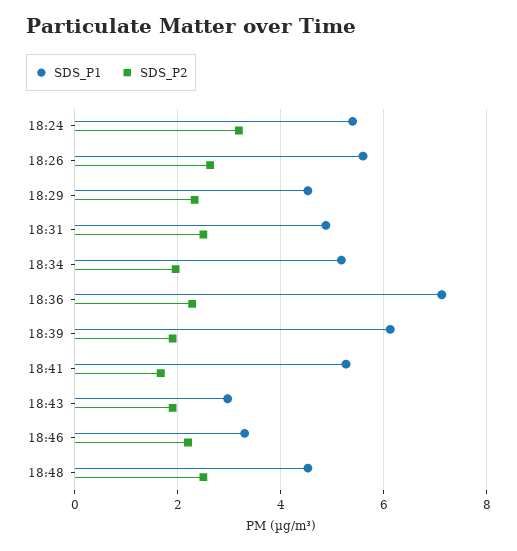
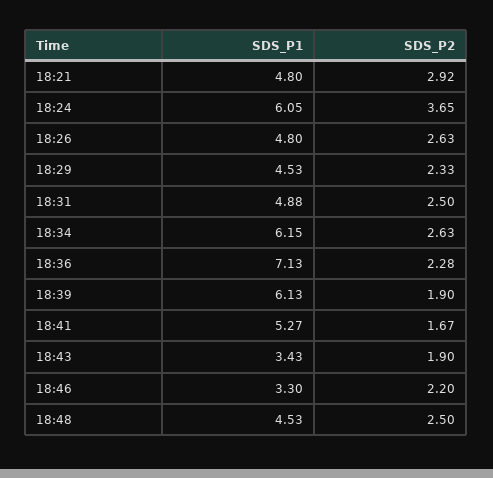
SDS_P1, 18:24: 5.4 -> 6.05
SDS_P2, 18:24: 3.2 -> 3.65
SDS_P1, 18:26: 5.6 -> 4.8
SDS_P1, 18:34: 5.2 -> 6.15
SDS_P2, 18:34: 2 -> 2.63
SDS_P1, 18:43: 3 -> 3.43
SDS_P1, 18:21: none -> 4.8
SDS_P2, 18:21: none -> 2.92

